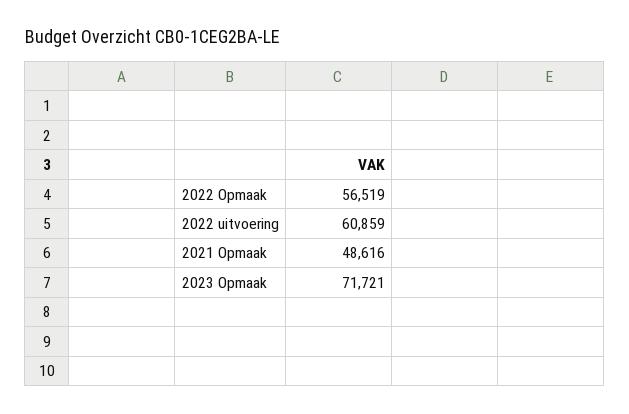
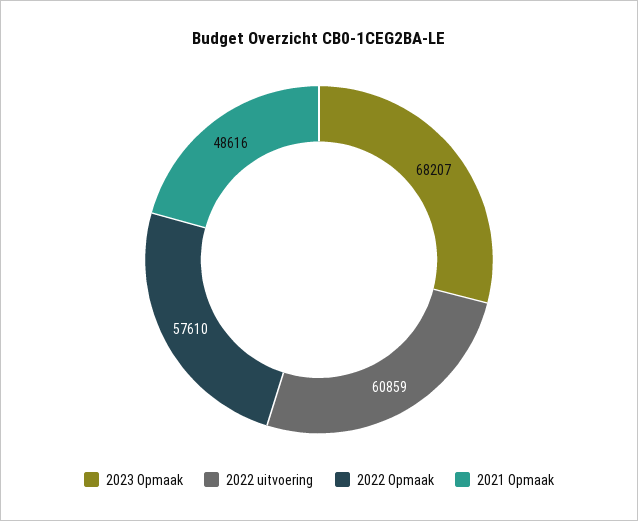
2022 Opmaak: 56519 -> 57610
2023 Opmaak: 71721 -> 68207

